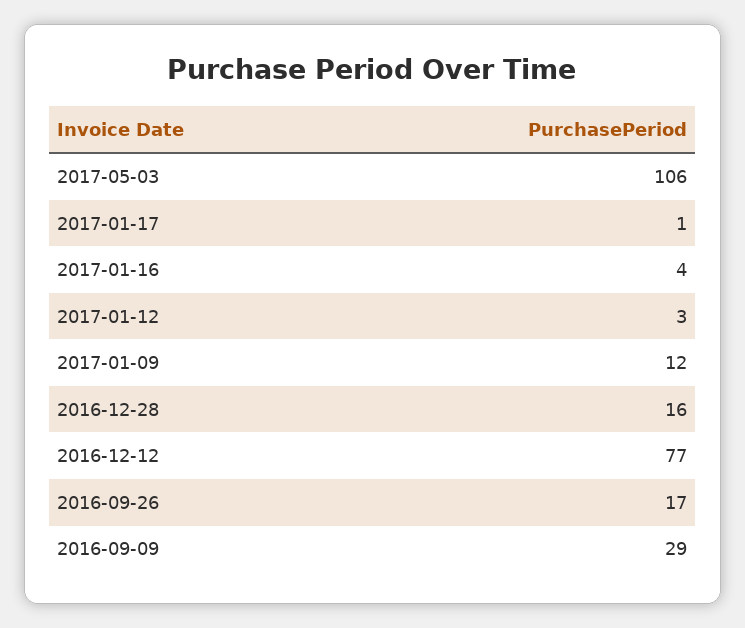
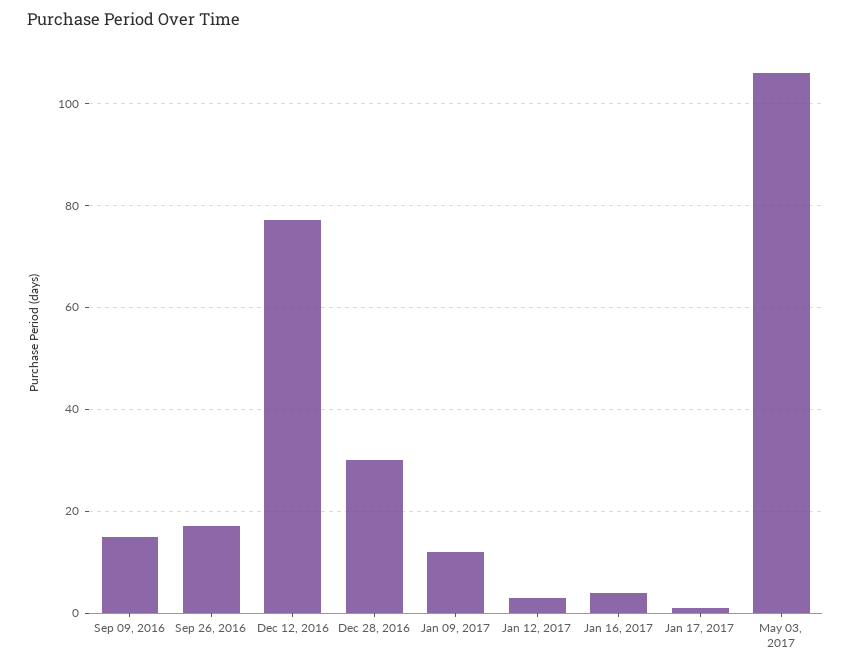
2016-12-28: 16 -> 30
2016-09-09: 29 -> 15

